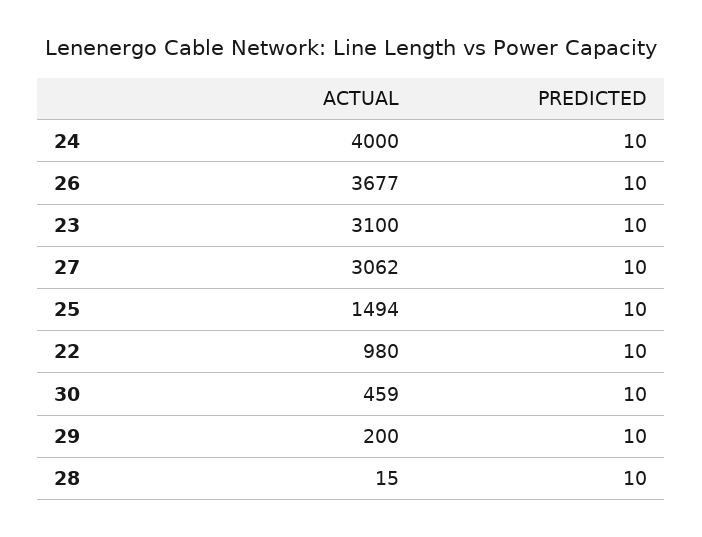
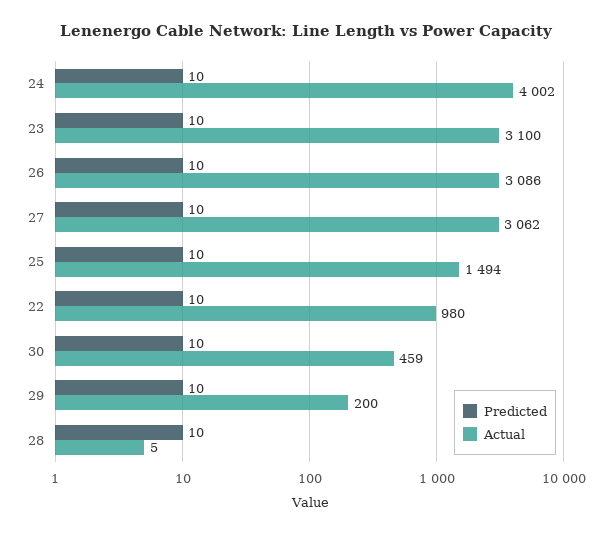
ACTUAL, 24: 4000 -> 4002
ACTUAL, 26: 3677 -> 3086
ACTUAL, 28: 15 -> 5

